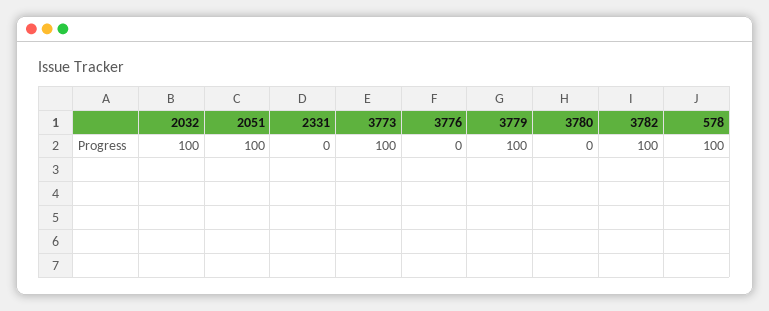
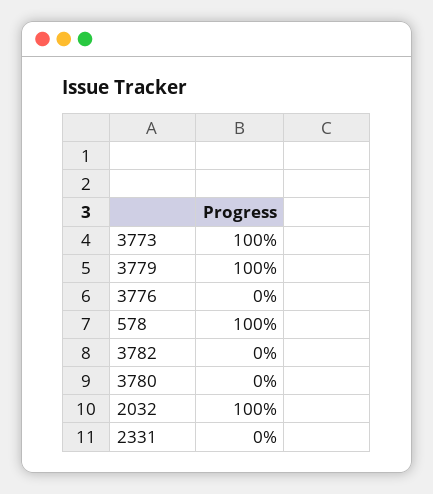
2051: 100 -> none
3782: 100 -> 0

